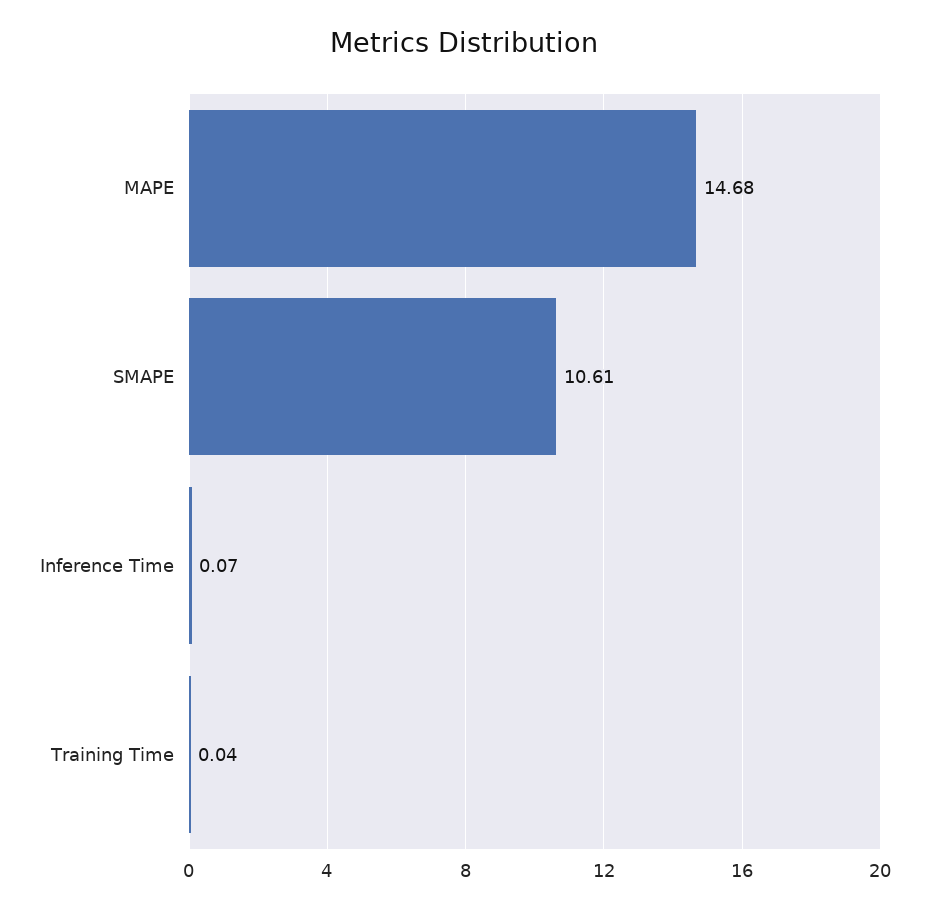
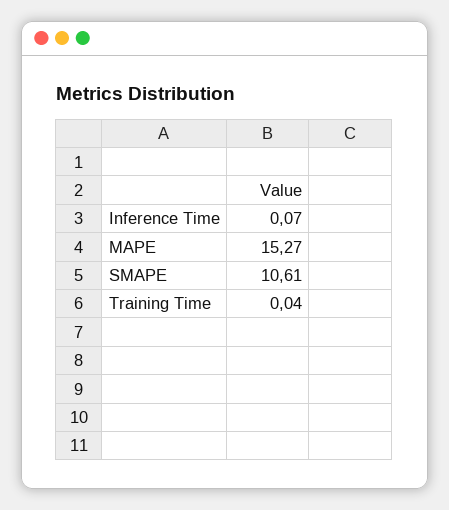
MAPE: 14.68 -> 15.27

